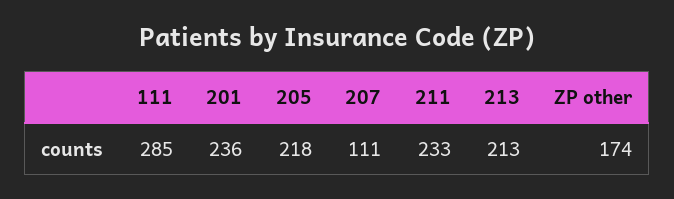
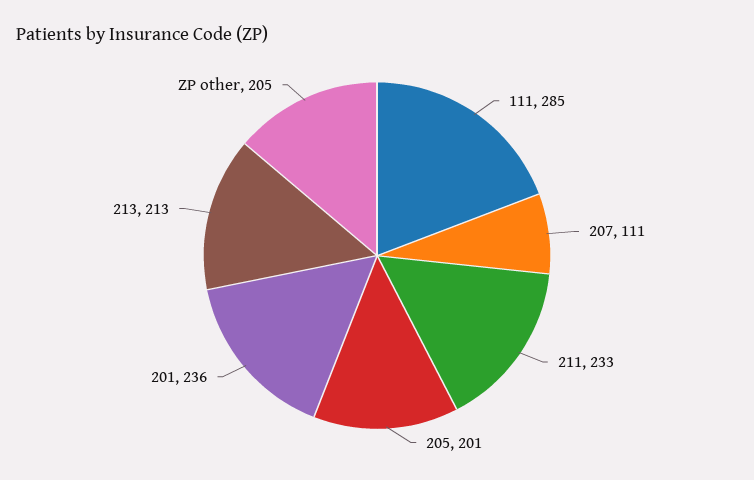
205: 218 -> 201
ZP other: 174 -> 205

